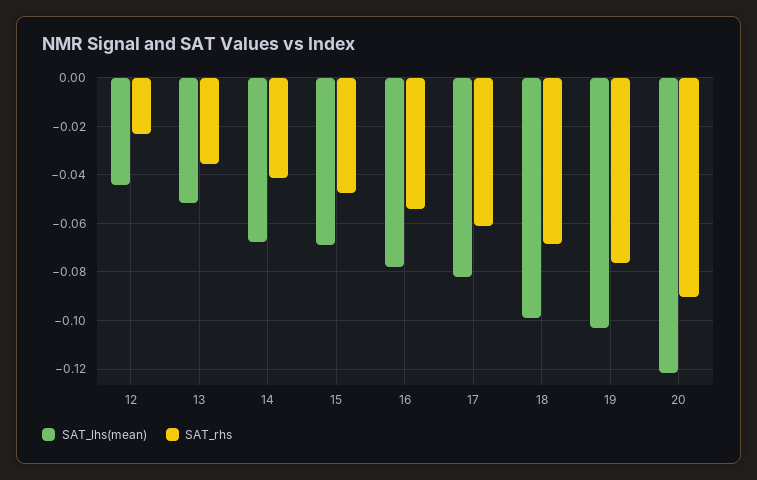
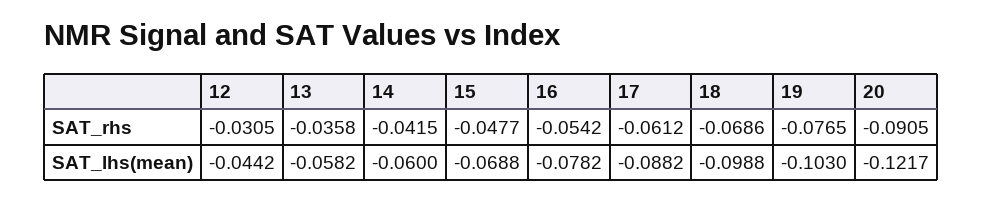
SAT_rhs, 12: -0.0225 -> -0.0305
SAT_lhs(mean), 13: -0.0525 -> -0.0582
SAT_lhs(mean), 14: -0.0675 -> -0.06
SAT_lhs(mean), 17: -0.0825 -> -0.0882

